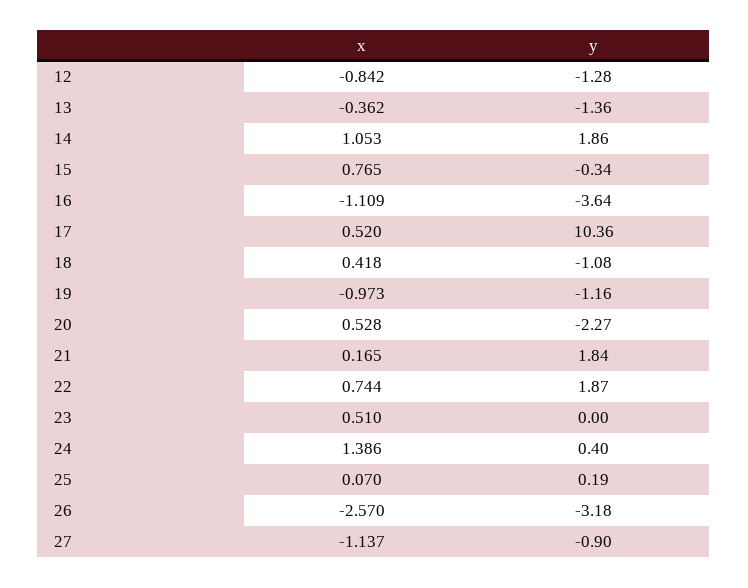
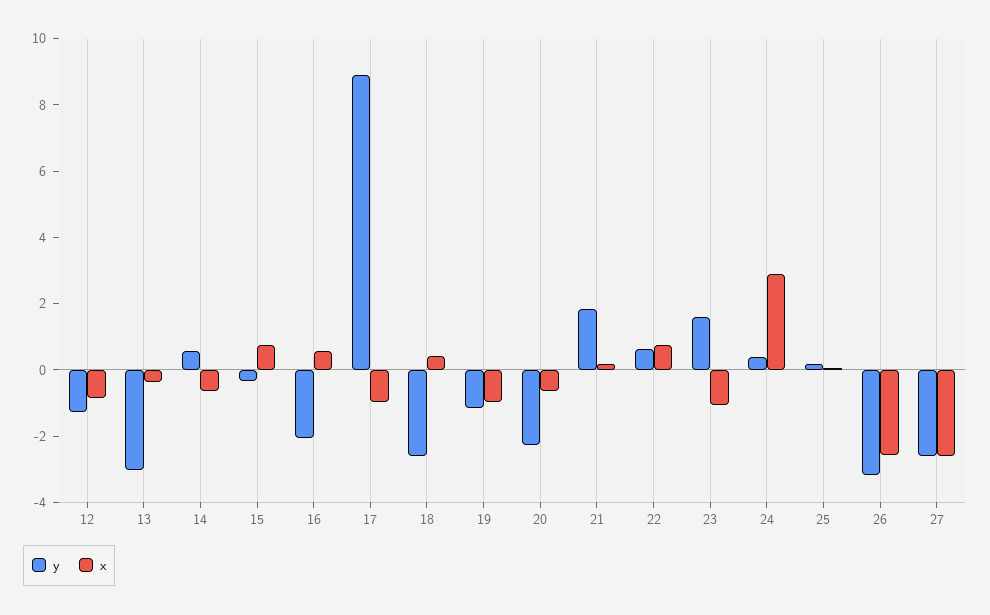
y, 13: -1.36 -> -3
x, 14: 1.053 -> -0.5
y, 14: 1.86 -> 0.5
x, 16: -1.109 -> 0.5
y, 16: -3.64 -> -2
x, 17: 0.52 -> -1
y, 17: 10.36 -> 9
y, 18: -1.08 -> -2.5
x, 20: 0.528 -> -0.5
y, 22: 1.87 -> 0.5
x, 23: 0.51 -> -1
y, 23: 0 -> 1.5
x, 24: 1.386 -> 3
x, 27: -1.137 -> -2.5
y, 27: -0.9 -> -2.5

